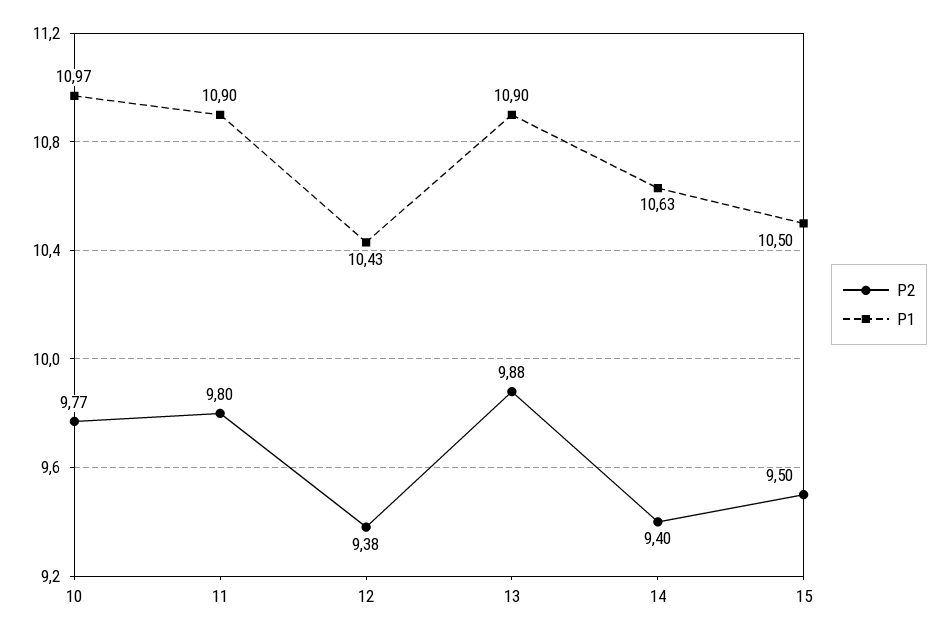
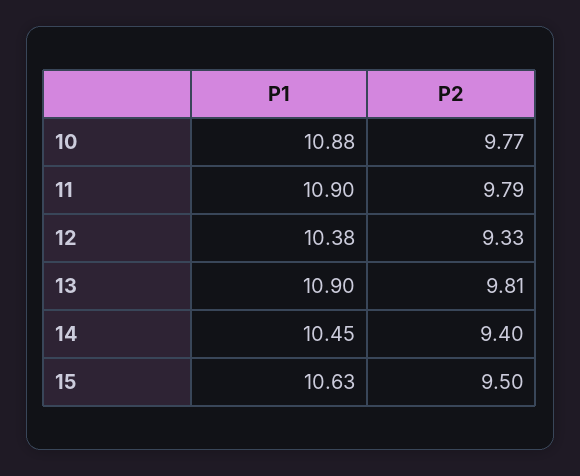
P1, 10: 10.97 -> 10.88
P2, 11: 9.8 -> 9.79
P2, 12: 9.38 -> 9.33
P1, 12: 10.43 -> 10.38
P2, 13: 9.88 -> 9.81
P1, 14: 10.63 -> 10.45
P1, 15: 10.5 -> 10.63

